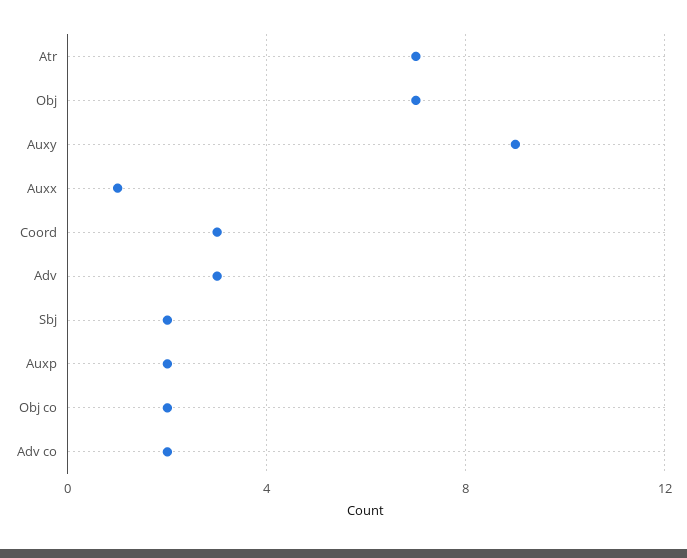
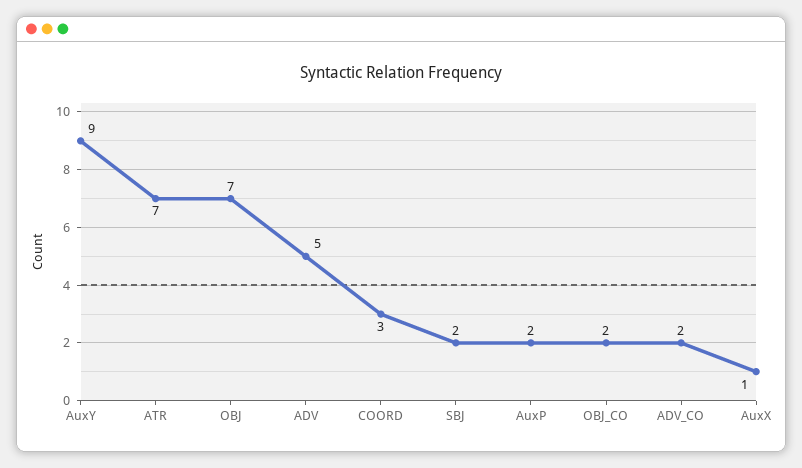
Adv: 3 -> 5

